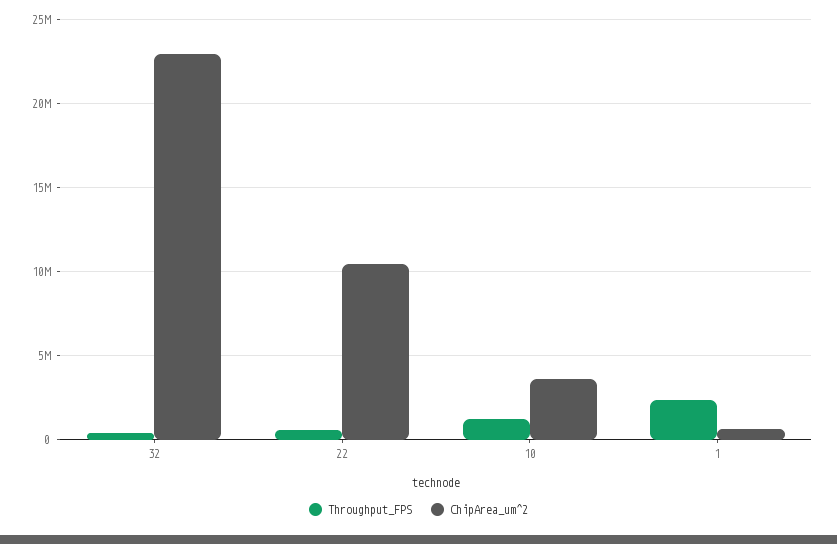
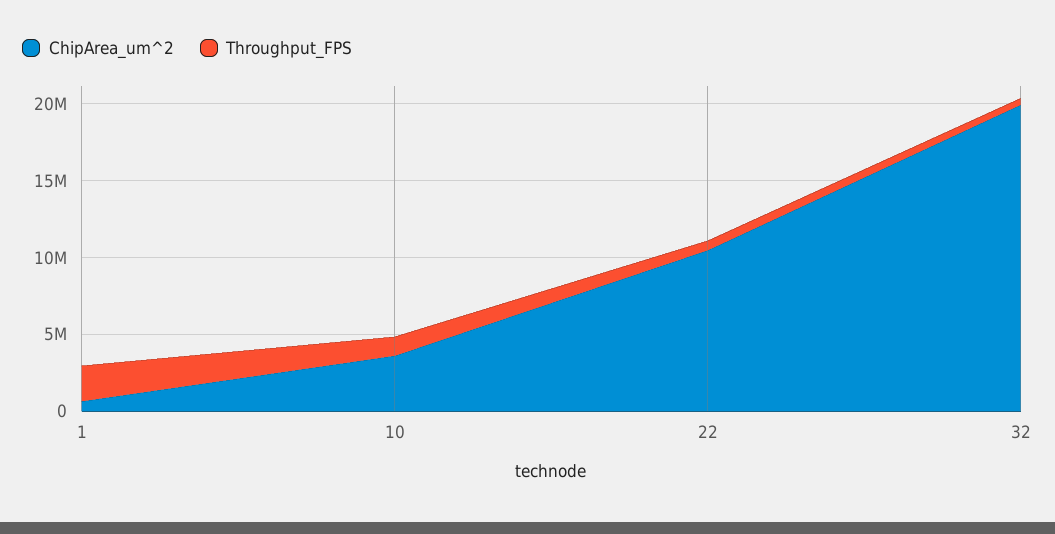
ChipArea_um^2, 32: 23000000 -> 20000000

